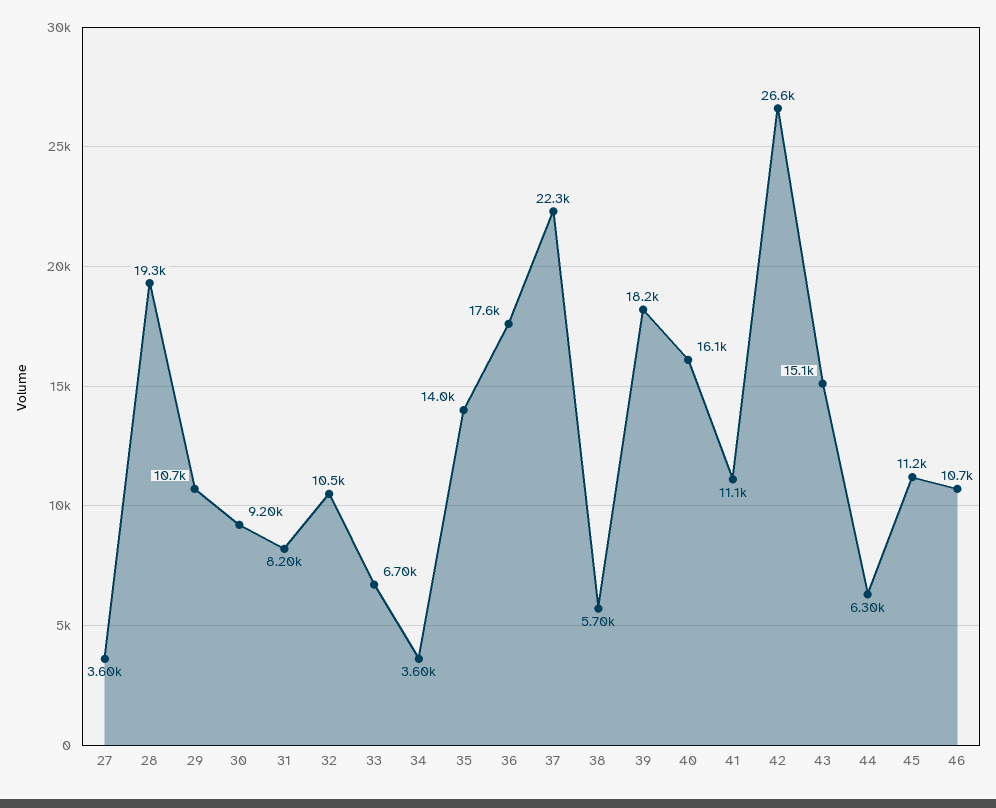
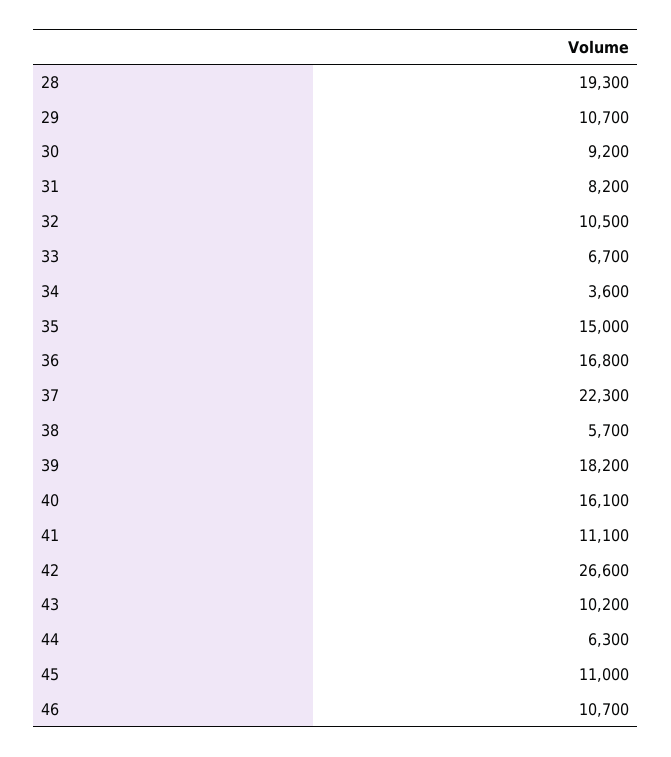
27: 3600 -> none
35: 14000 -> 15000
36: 17600 -> 16800
43: 15100 -> 10200
45: 11200 -> 11000

